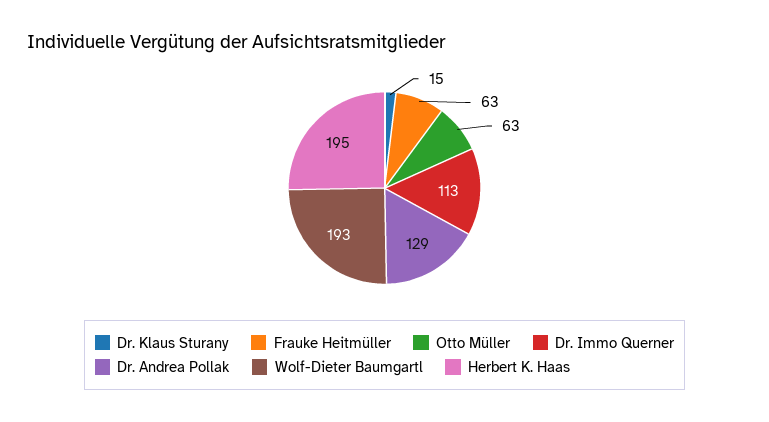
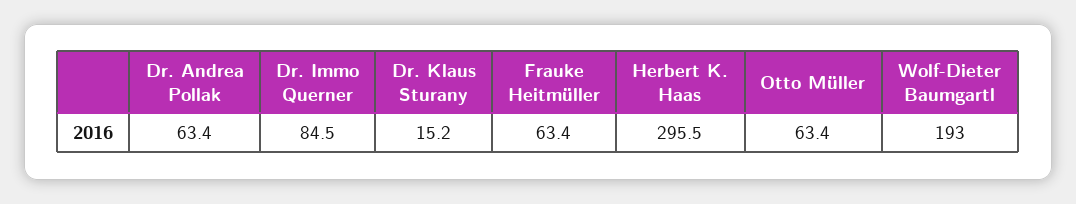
Dr. Immo Querner: 113 -> 84.5
Dr. Andrea Pollak: 129 -> 63.4
Herbert K. Haas: 195 -> 295.5

